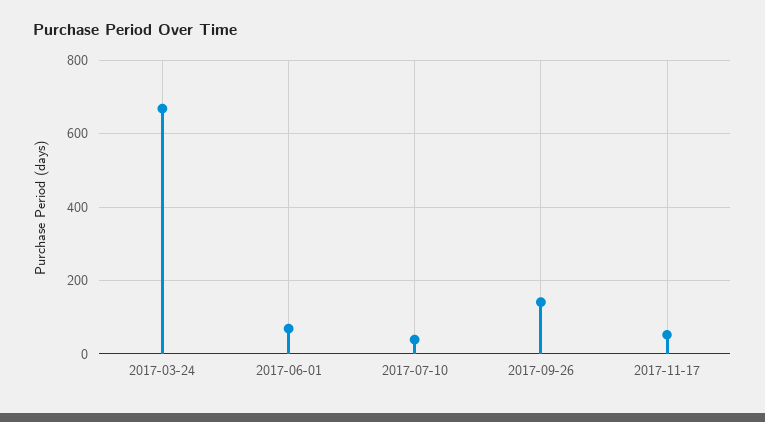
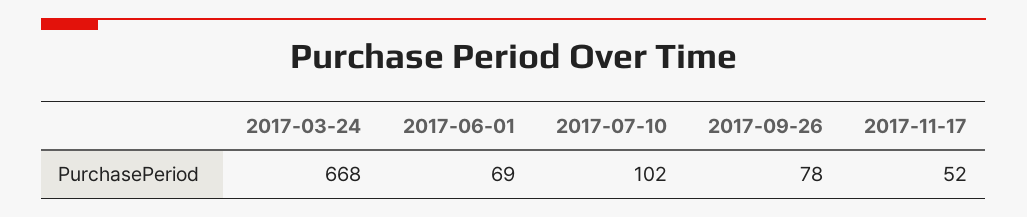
2017-07-10: 40 -> 102
2017-09-26: 140 -> 78

